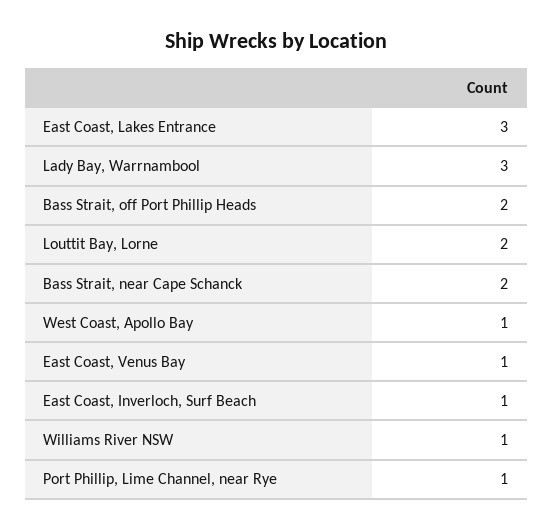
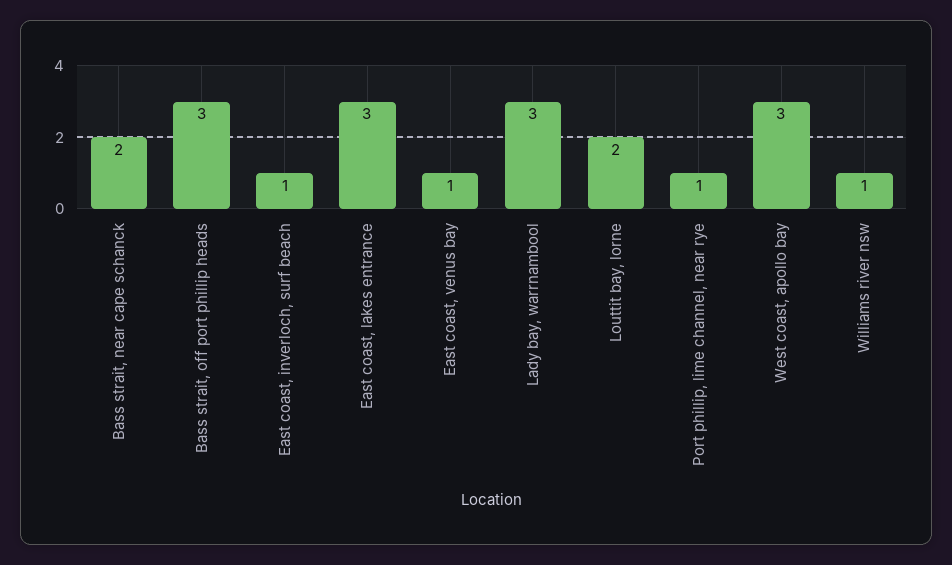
Bass Strait, off Port Phillip Heads: 2 -> 3
West Coast, Apollo Bay: 1 -> 3

